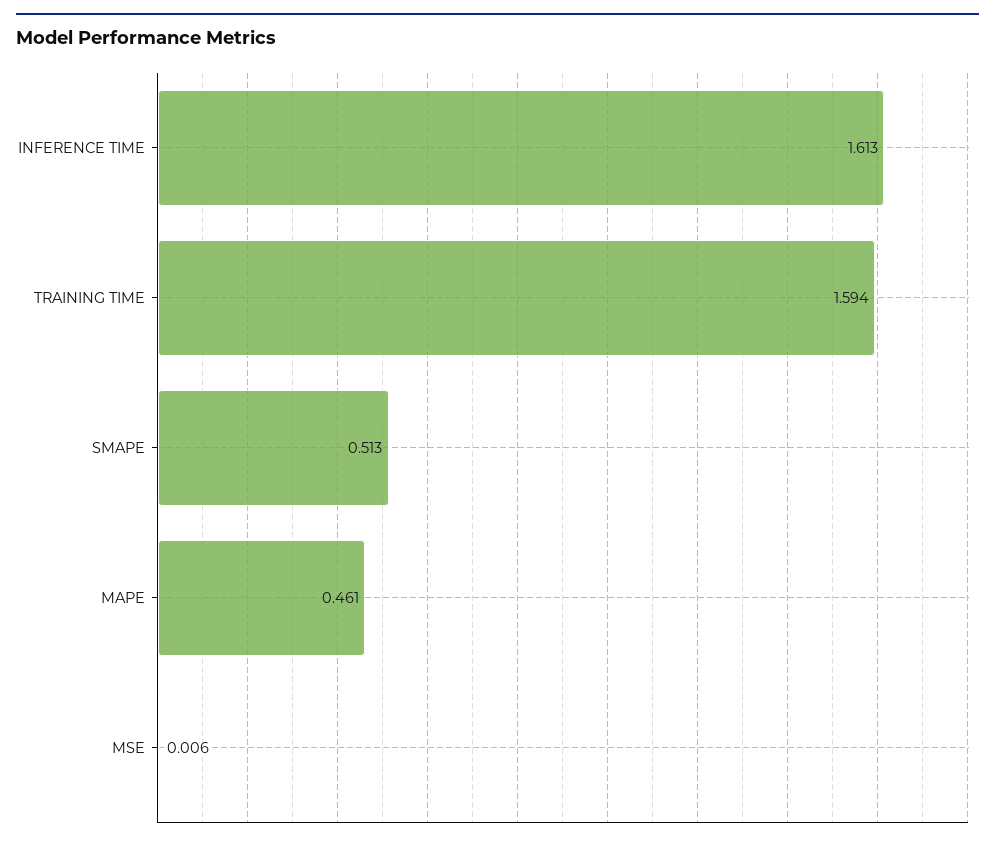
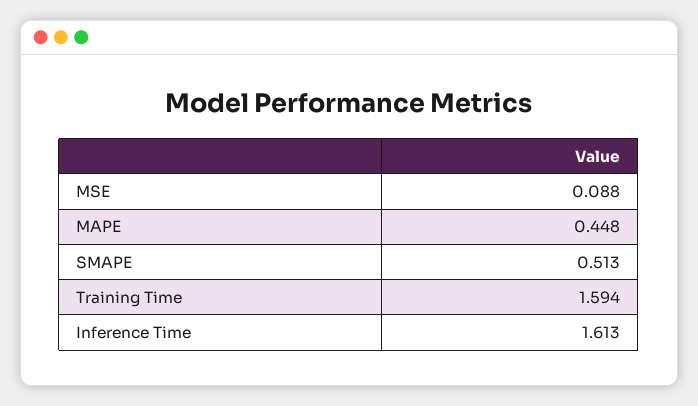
MAPE: 0.461 -> 0.448
MSE: 0.006 -> 0.088

